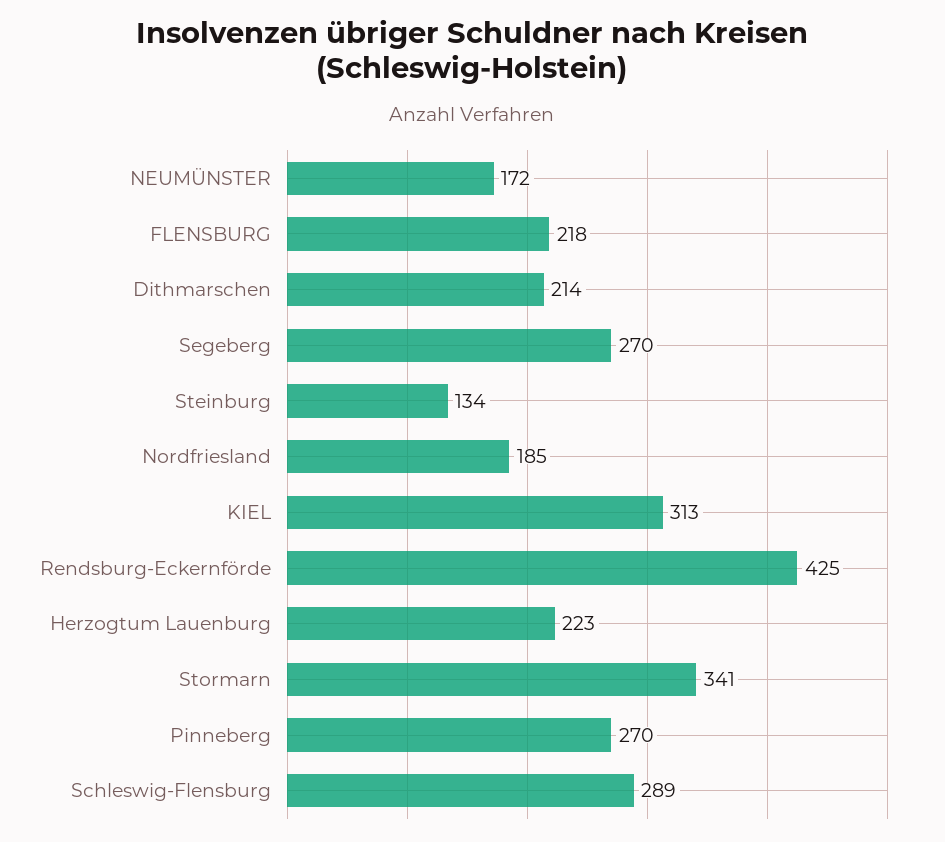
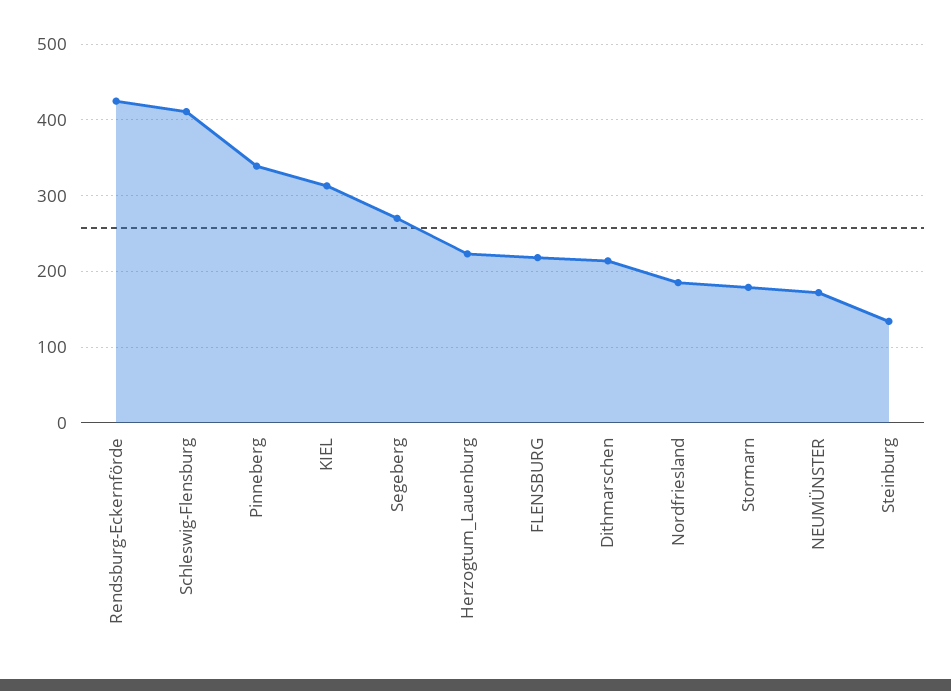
Stormarn: 341 -> 180
Pinneberg: 270 -> 340
Schleswig-Flensburg: 289 -> 410

